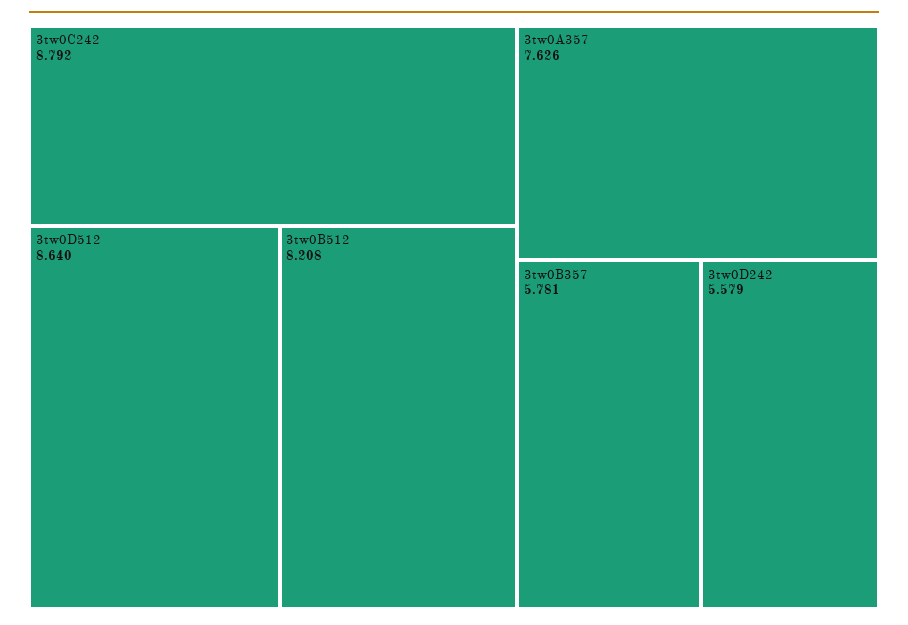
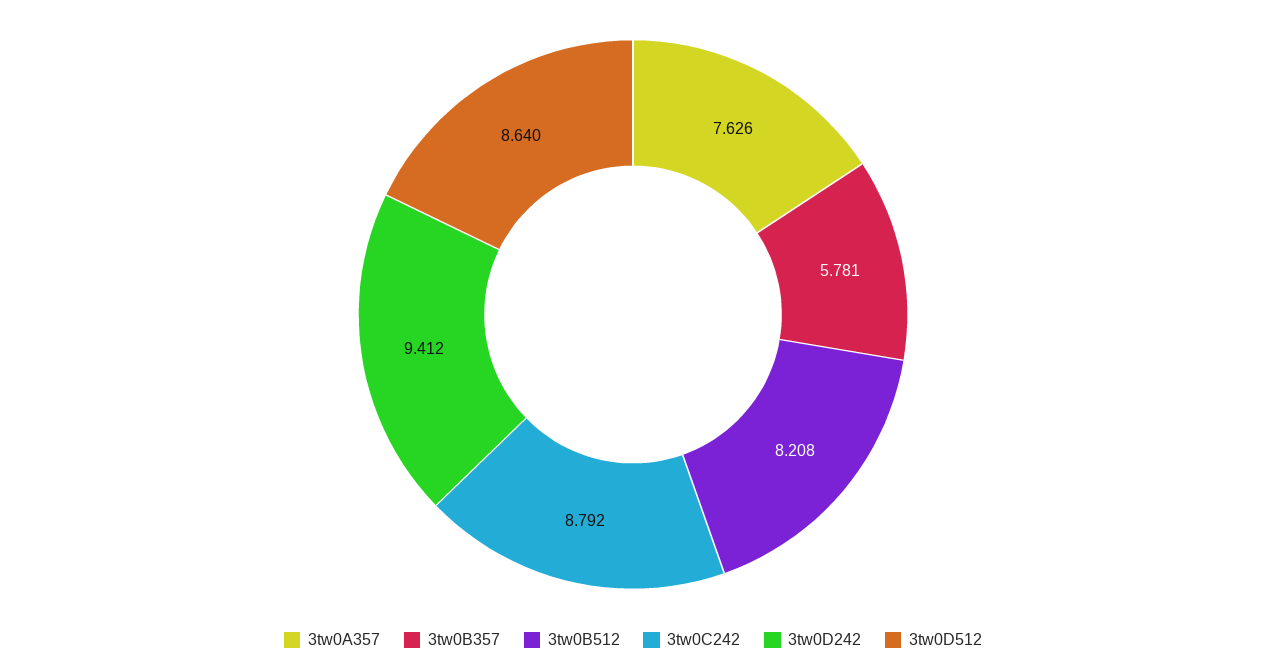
3tw0D242: 5.579 -> 9.412

